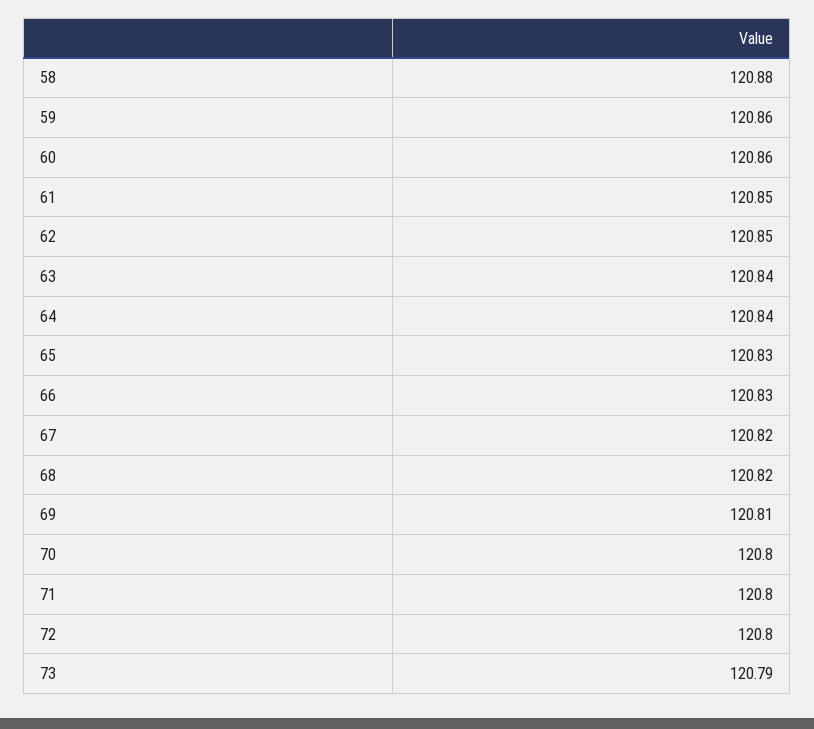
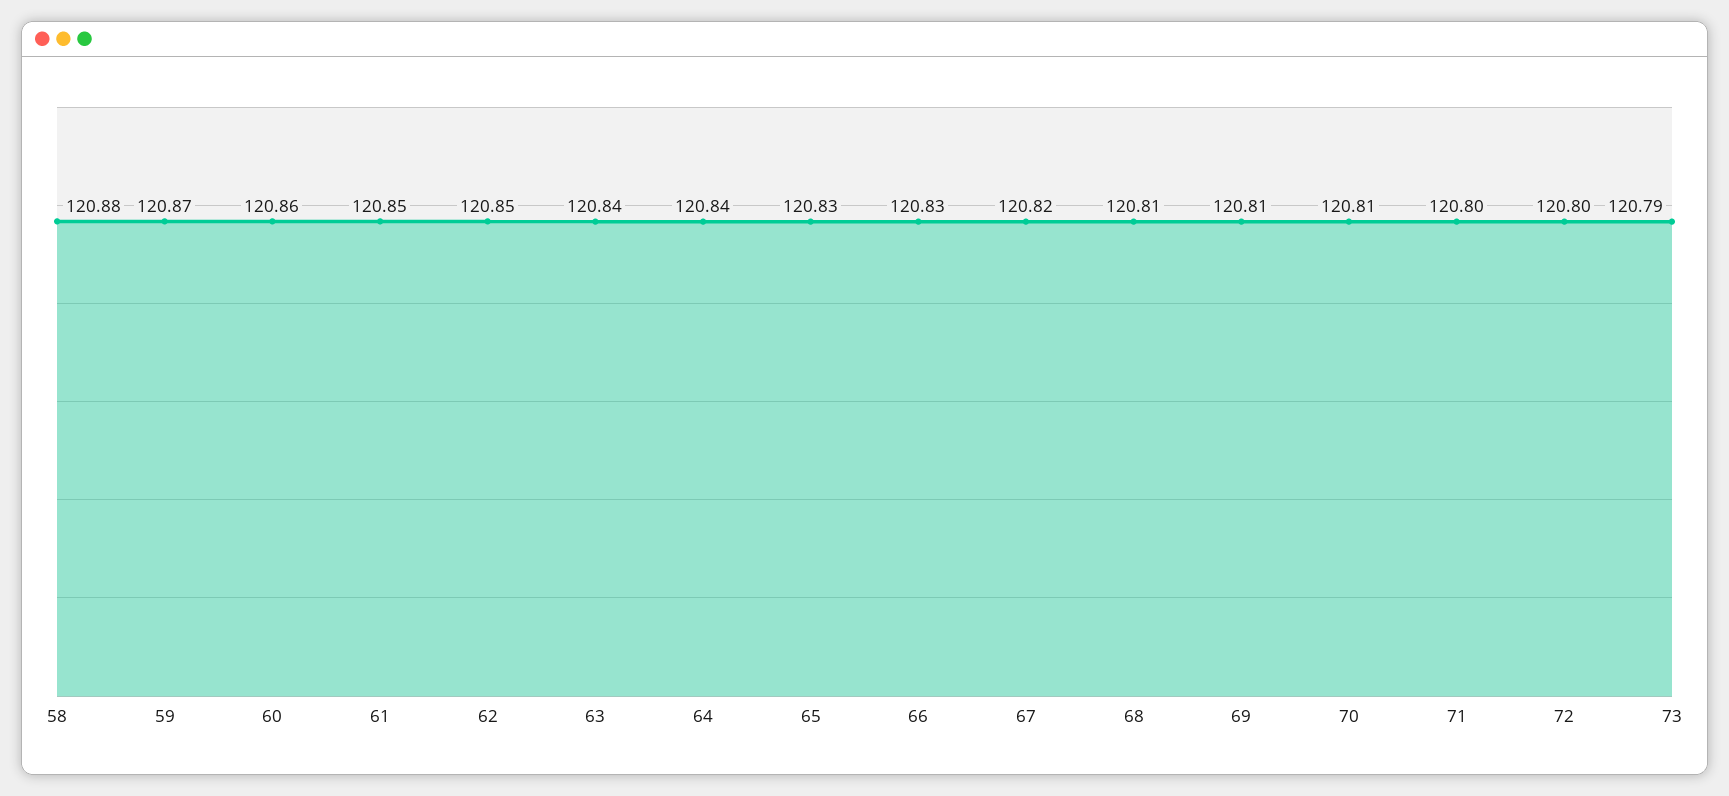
59: 120.86 -> 120.87
68: 120.82 -> 120.81
70: 120.8 -> 120.81

